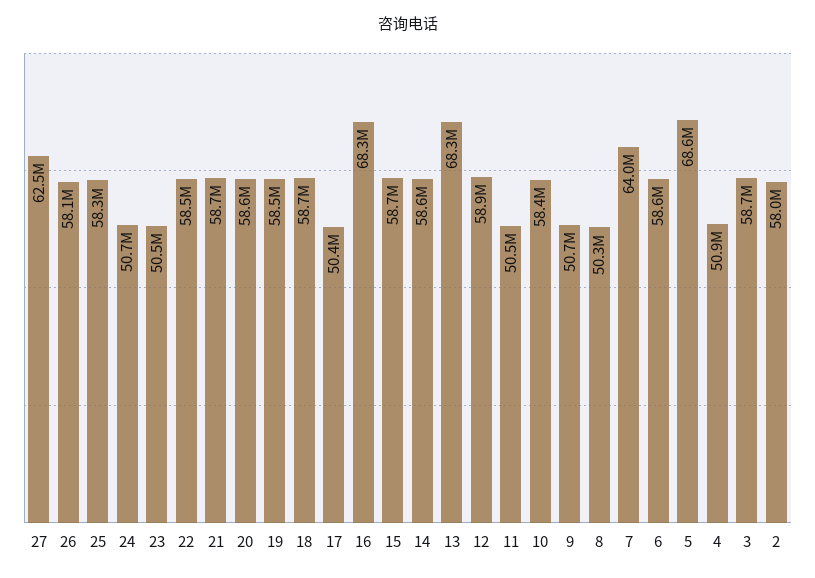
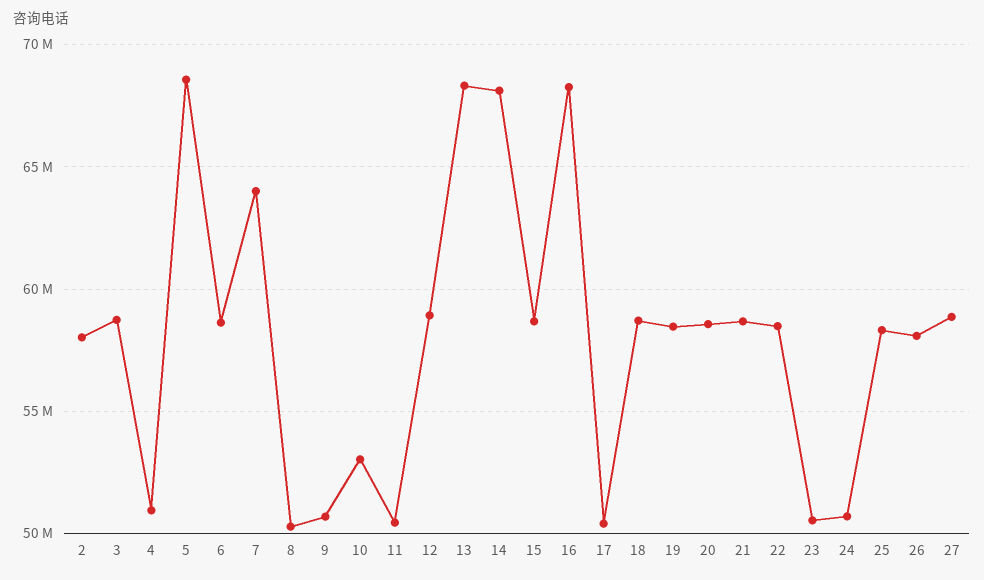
27: 62500000 -> 59000000
14: 58600000 -> 68000000
10: 58400000 -> 53000000

